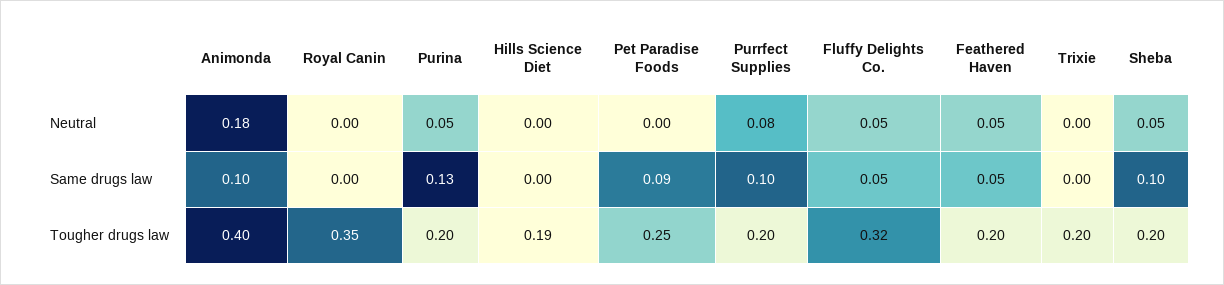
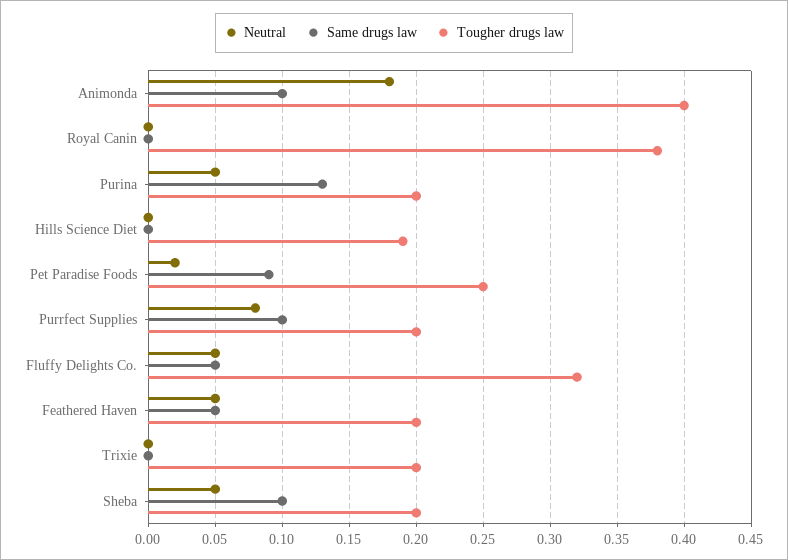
Neutral, Pet Paradise Foods: 0 -> 0.02
Tougher drugs law, Royal Canin: 0.35 -> 0.38

